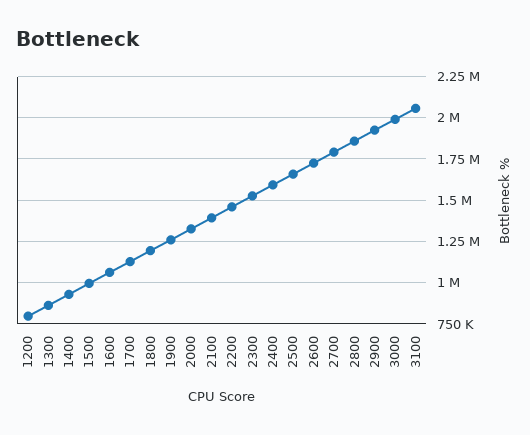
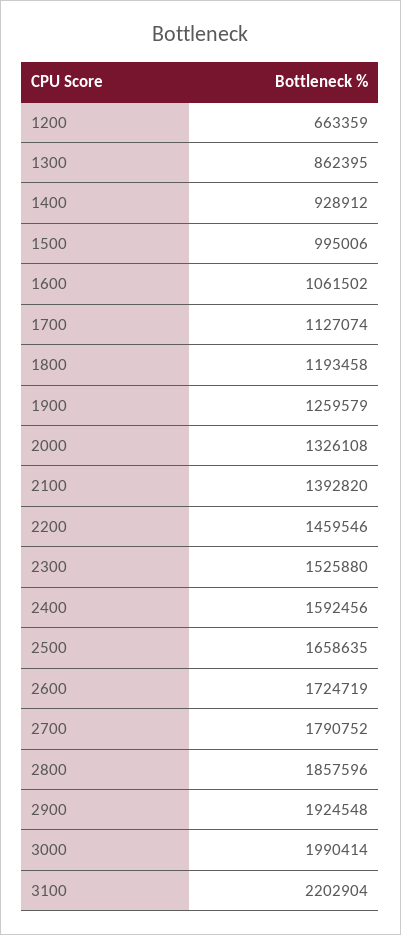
1200: 800000 -> 663359
3100: 2050000 -> 2202904

